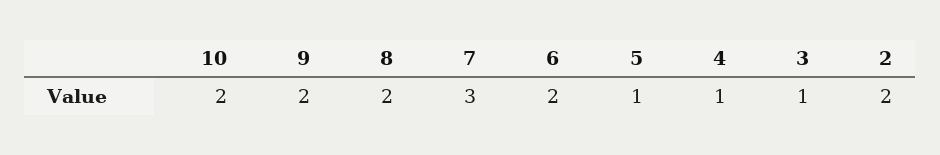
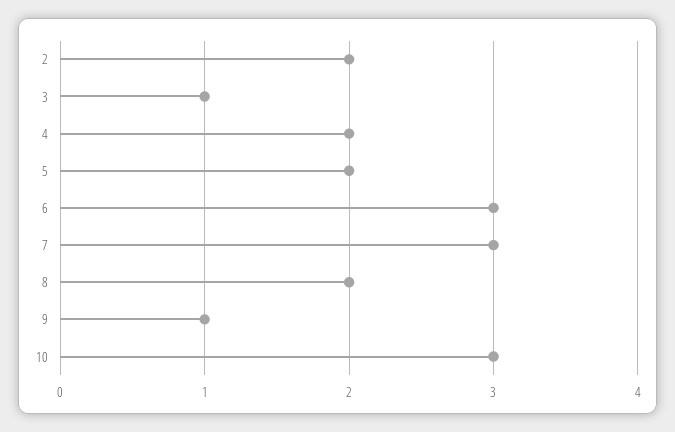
10: 2 -> 3
9: 2 -> 1
6: 2 -> 3
5: 1 -> 2
4: 1 -> 2

